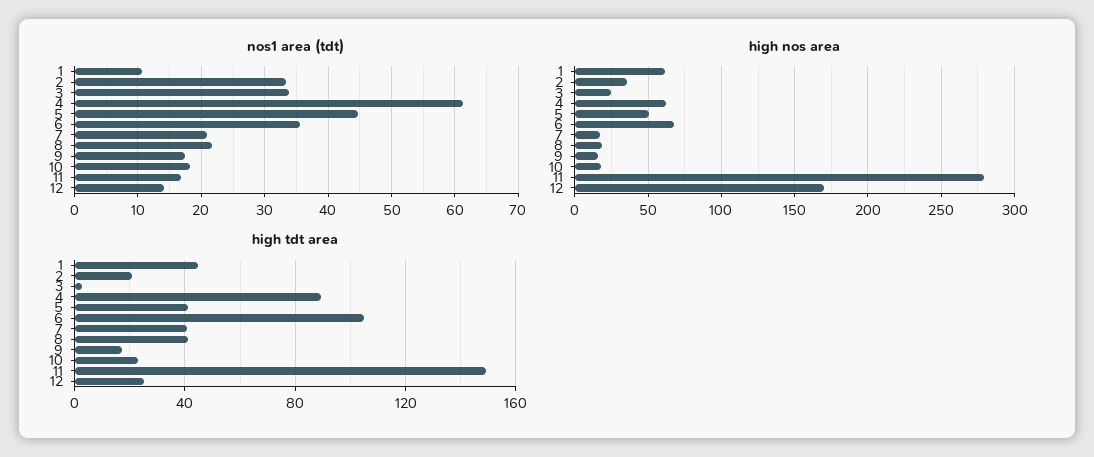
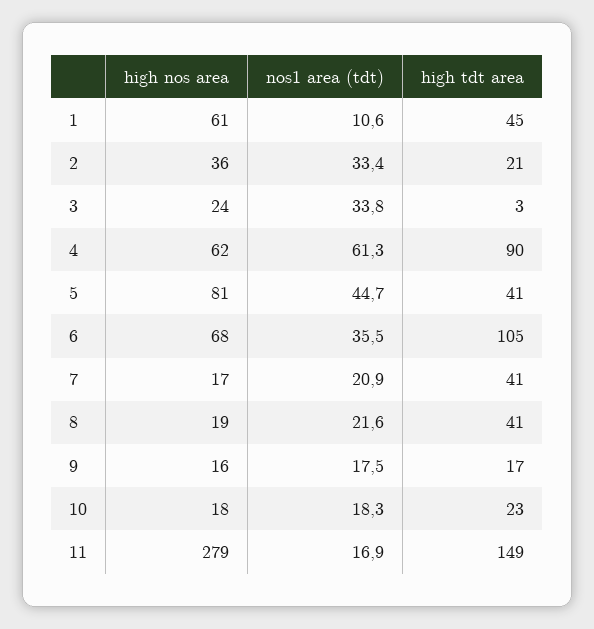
nos1 area (tdt), 12: 14 -> none
high nos area, 5: 50 -> 81
high nos area, 12: 170 -> none
high tdt area, 12: 25 -> none

